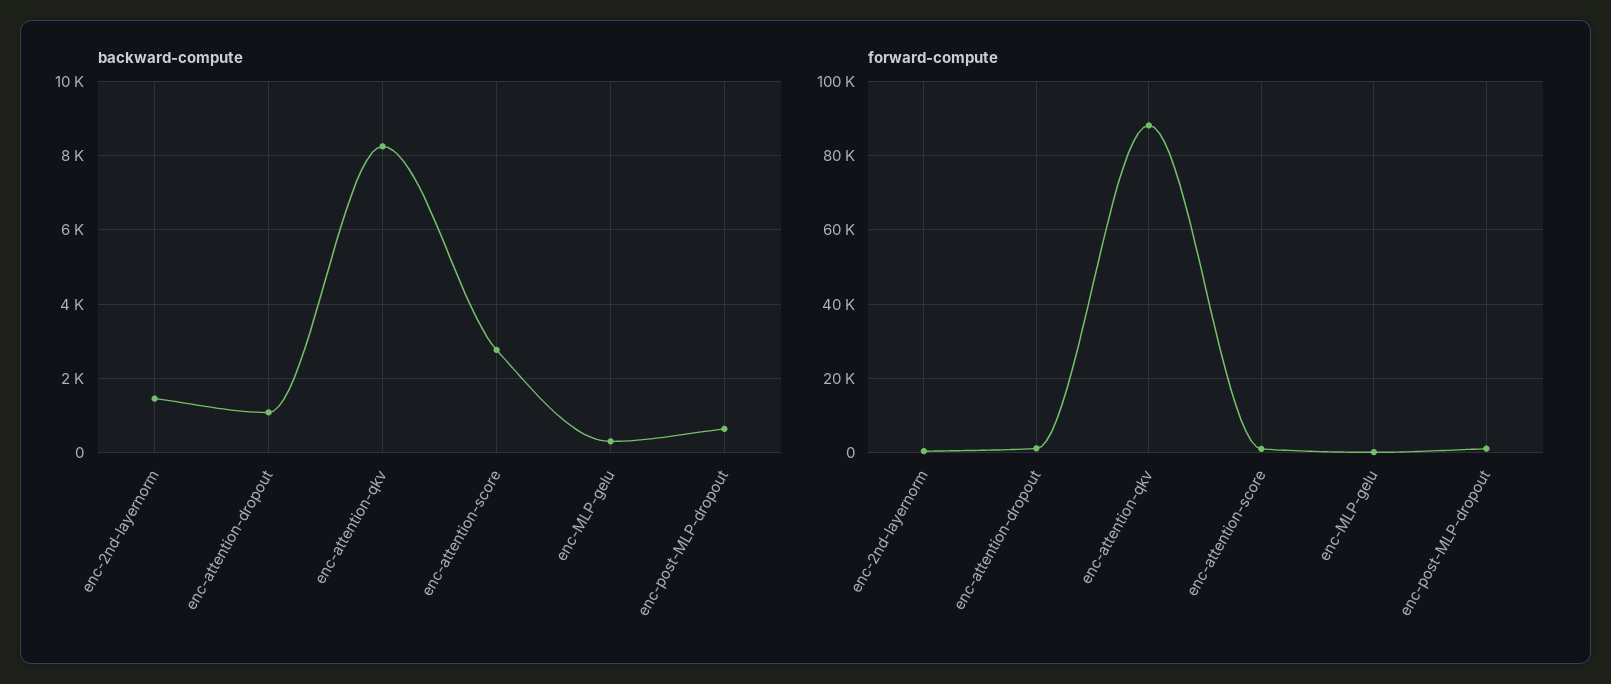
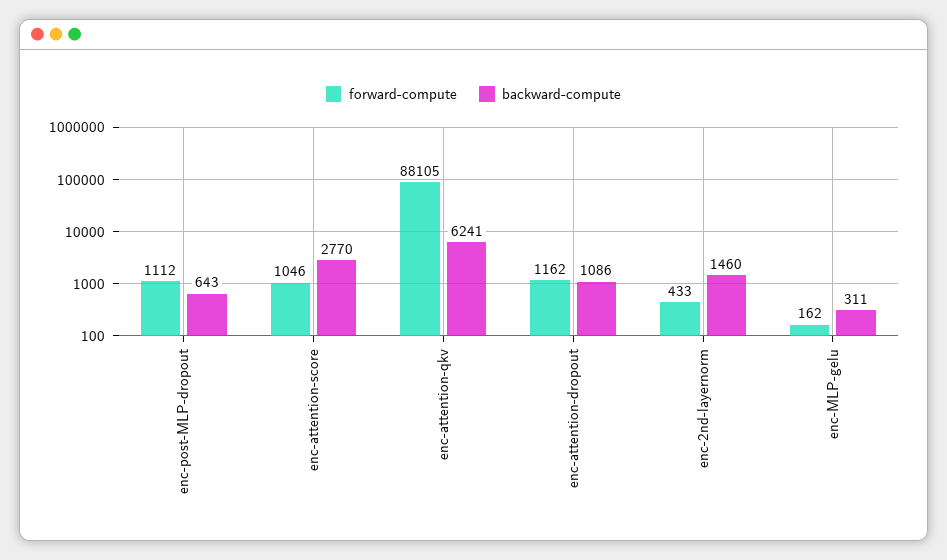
backward-compute, enc-attention-qkv: 8200 -> 6241

